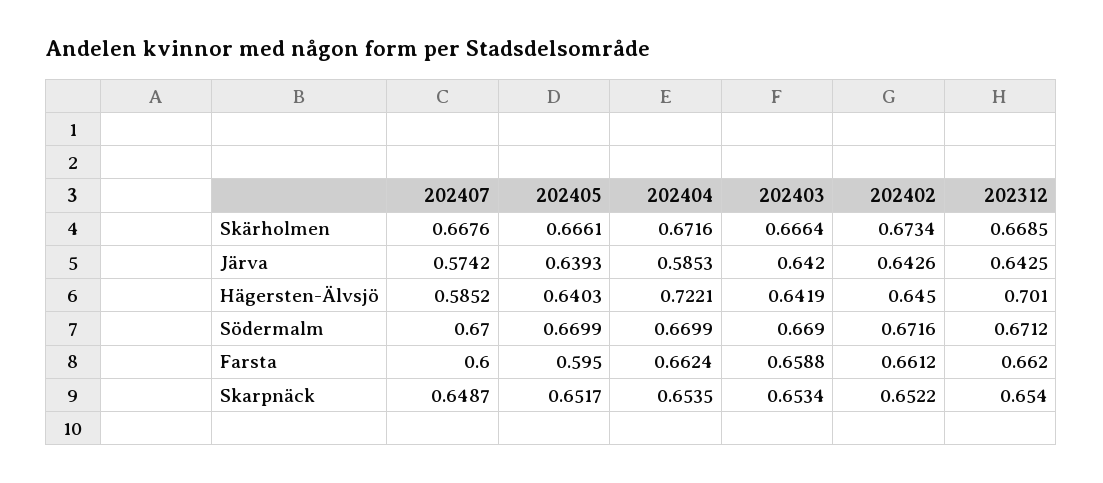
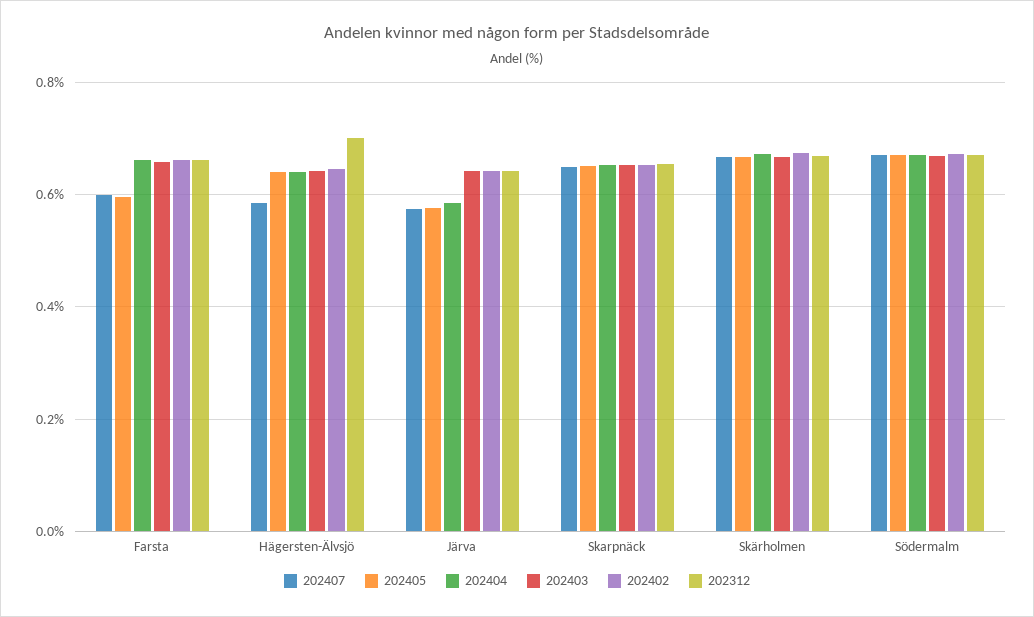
202405, Järva: 0.6393 -> 0.58
202404, Hägersten-Älvsjö: 0.7221 -> 0.64

